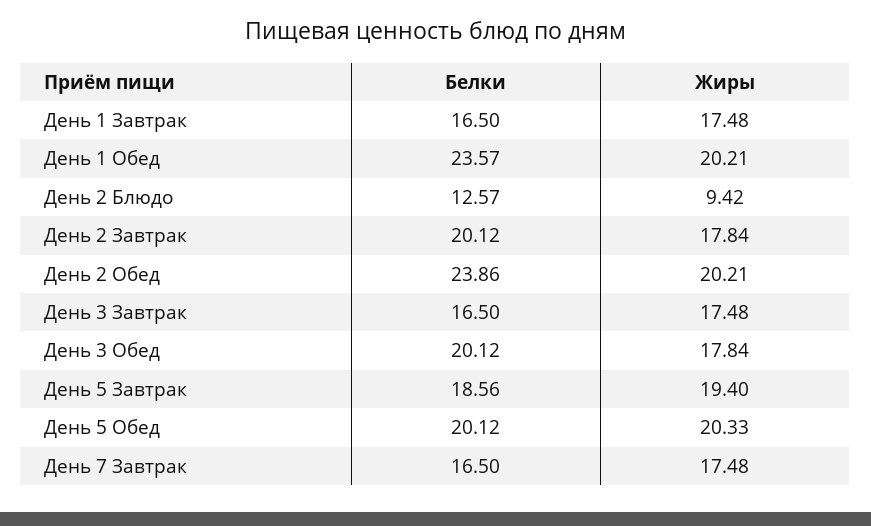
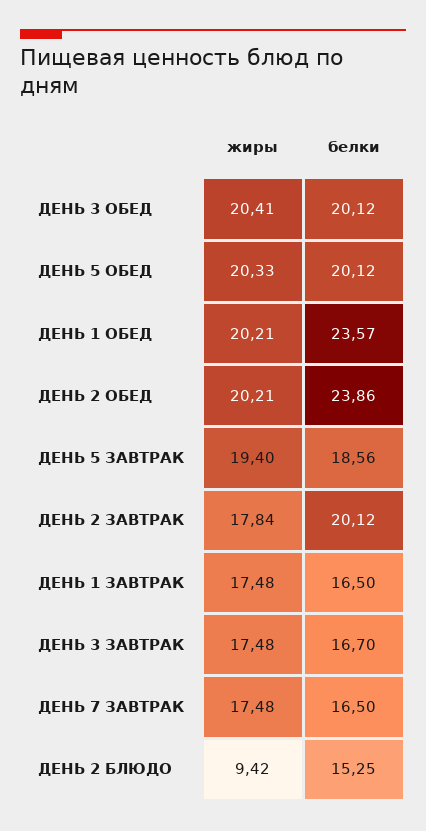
Белки, День 2 Блюдо: 12.57 -> 15.25
Белки, День 3 Завтрак: 16.5 -> 16.7
Жиры, День 3 Обед: 17.84 -> 20.41

